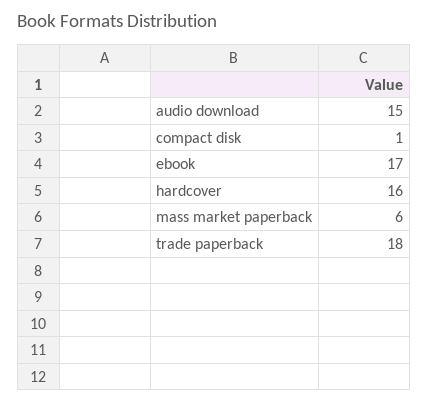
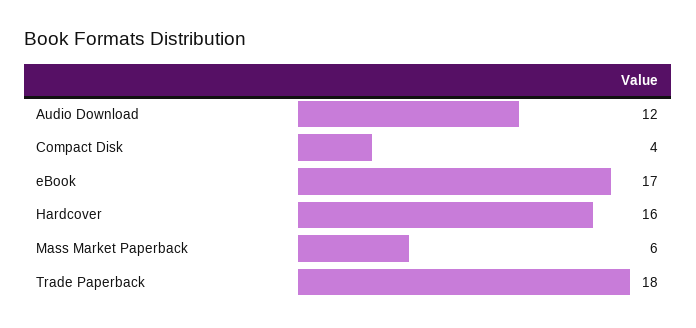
audio download: 15 -> 12
compact disk: 1 -> 4

